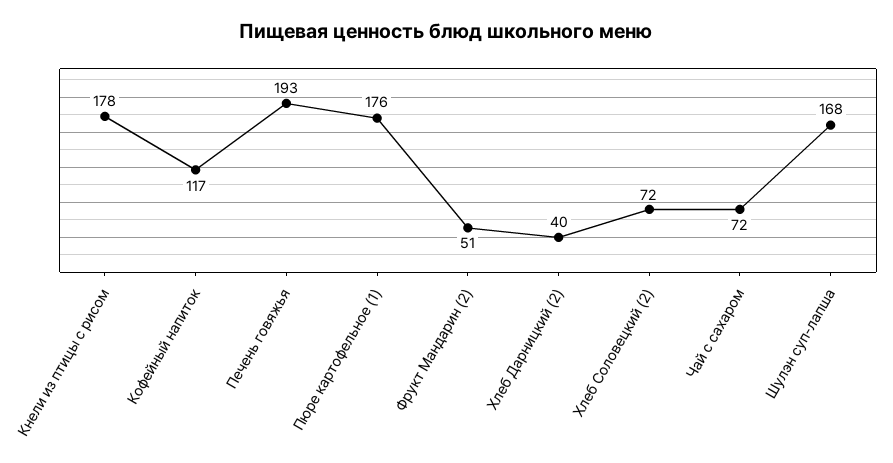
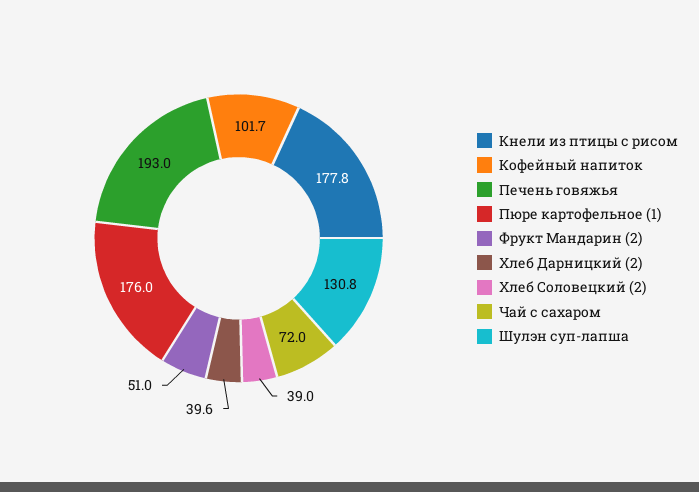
Кофейный напиток: 117 -> 101.7
Хлеб Соловецкий (2): 72 -> 39
Шулэн суп-лапша: 168 -> 130.8

